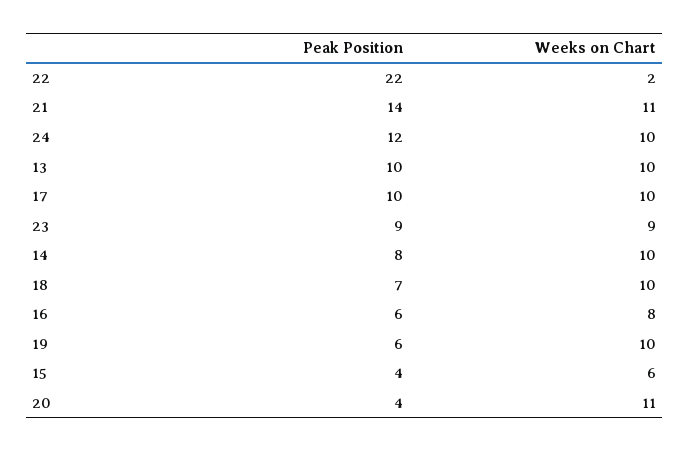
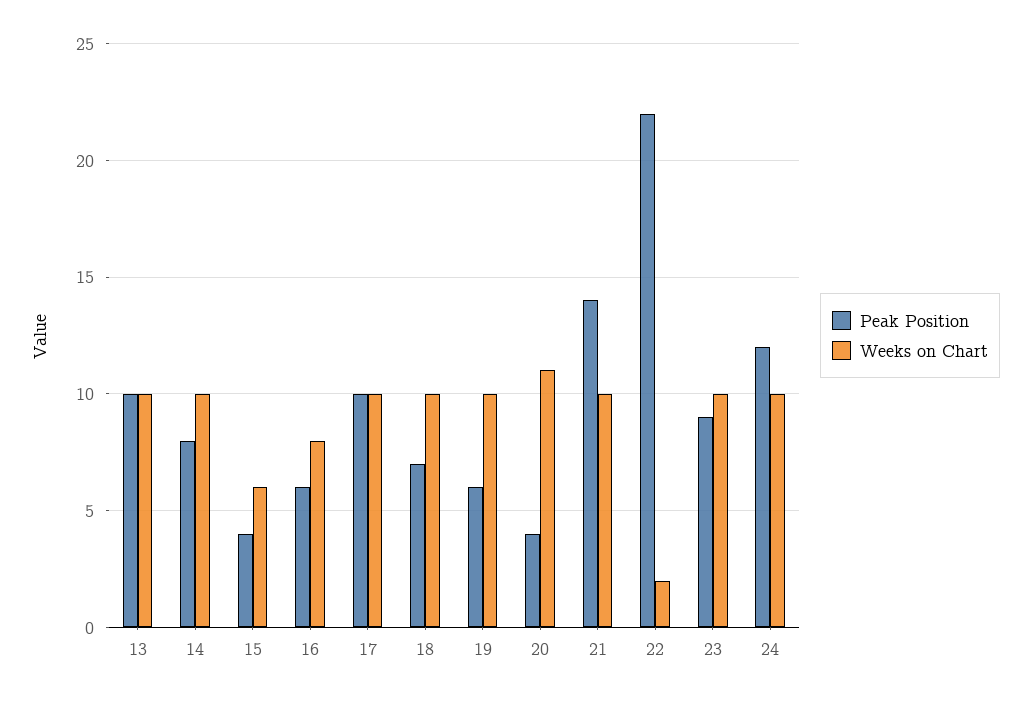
Weeks on Chart, 21: 11 -> 10
Weeks on Chart, 23: 9 -> 10

